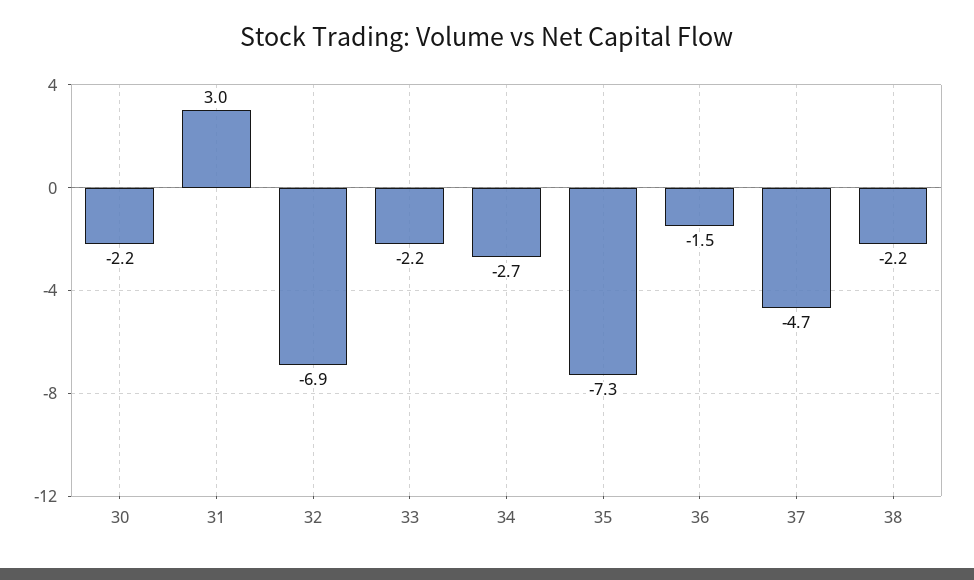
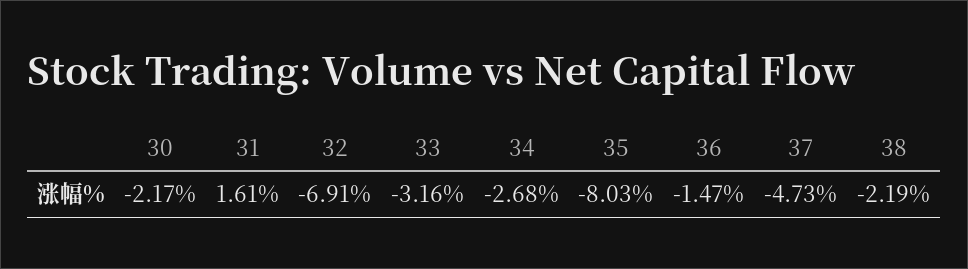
31: 3 -> 1.61
33: -2.2 -> -3.16
35: -7.3 -> -8.03

